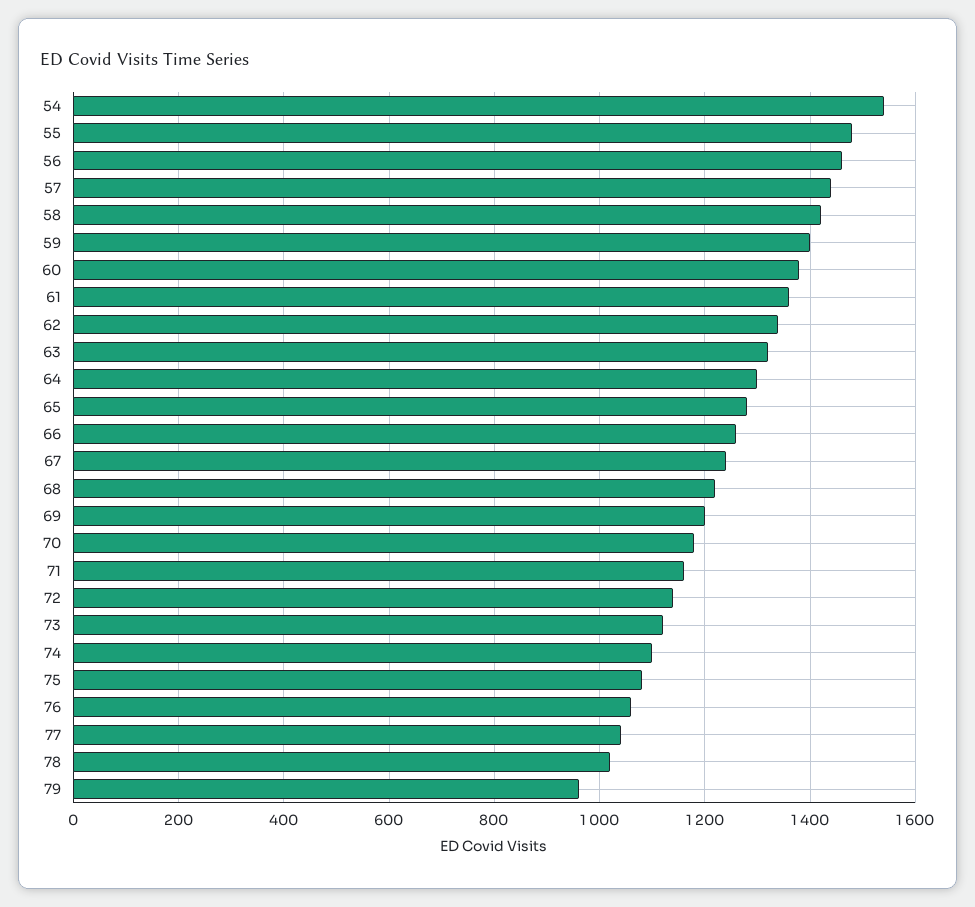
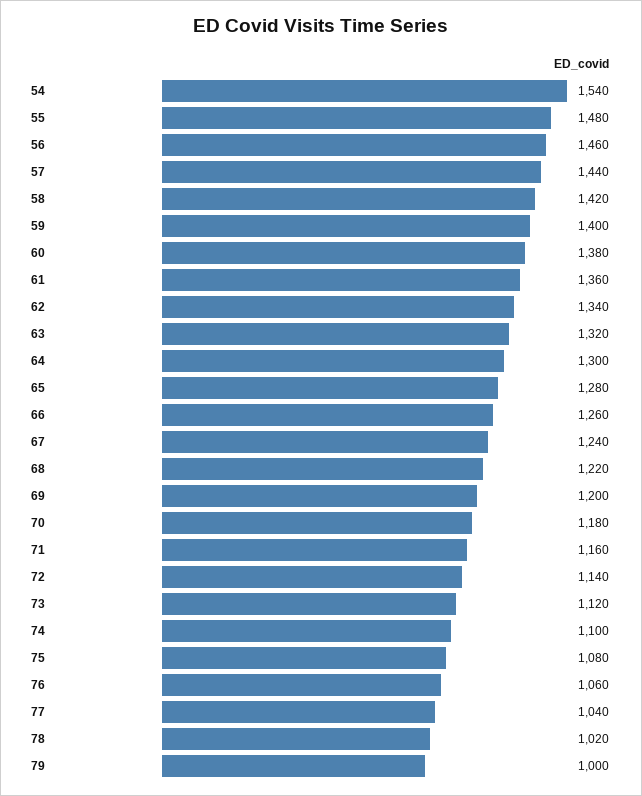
79: 960 -> 1000

